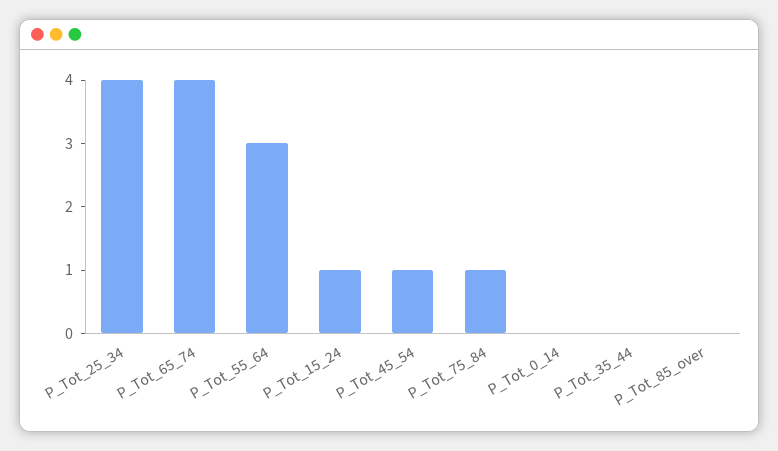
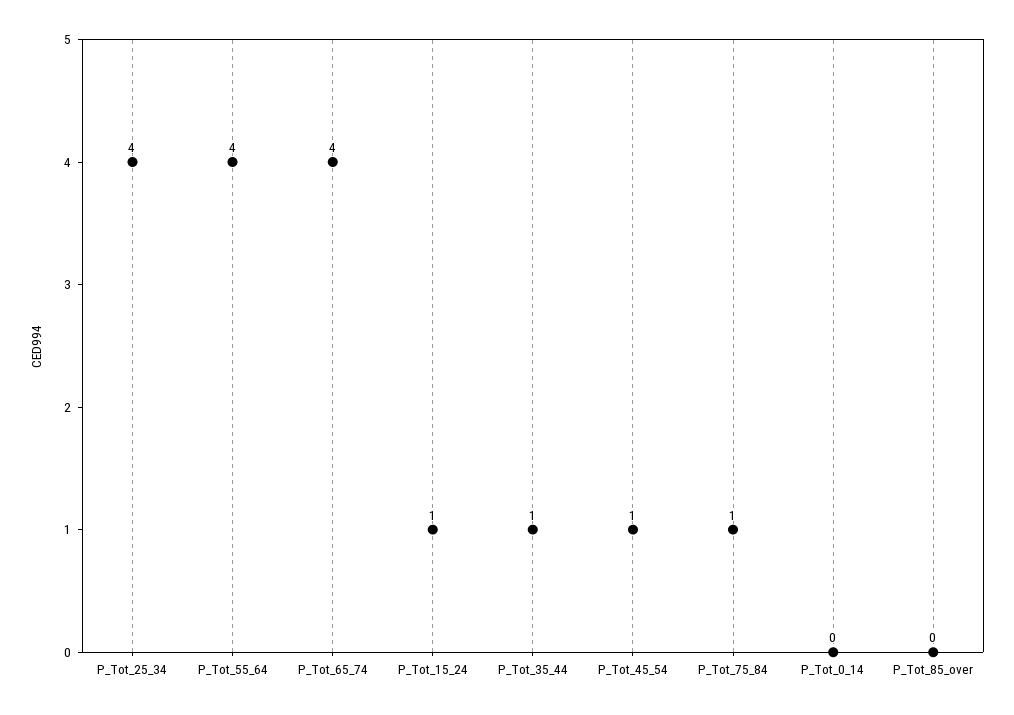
P_Tot_55_64: 3 -> 4
P_Tot_35_44: 0 -> 1

